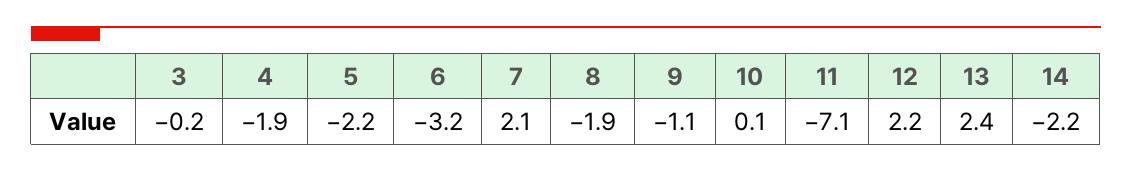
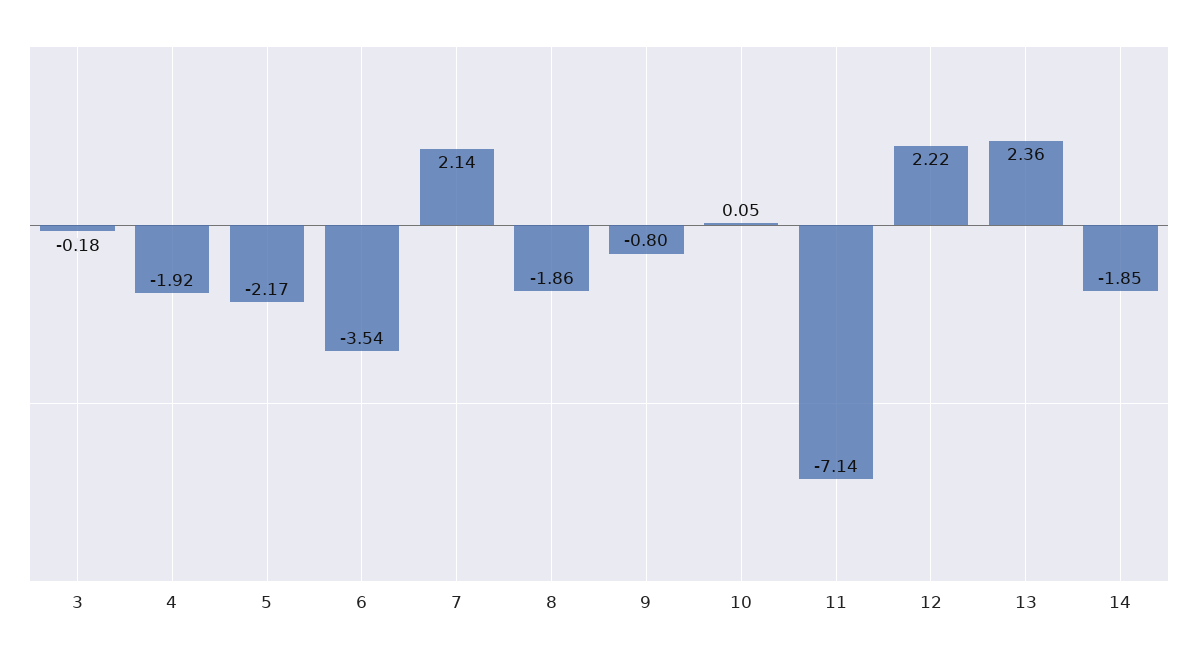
6: -3.2 -> -3.54
9: -1.1 -> -0.8
14: -2.2 -> -1.85

